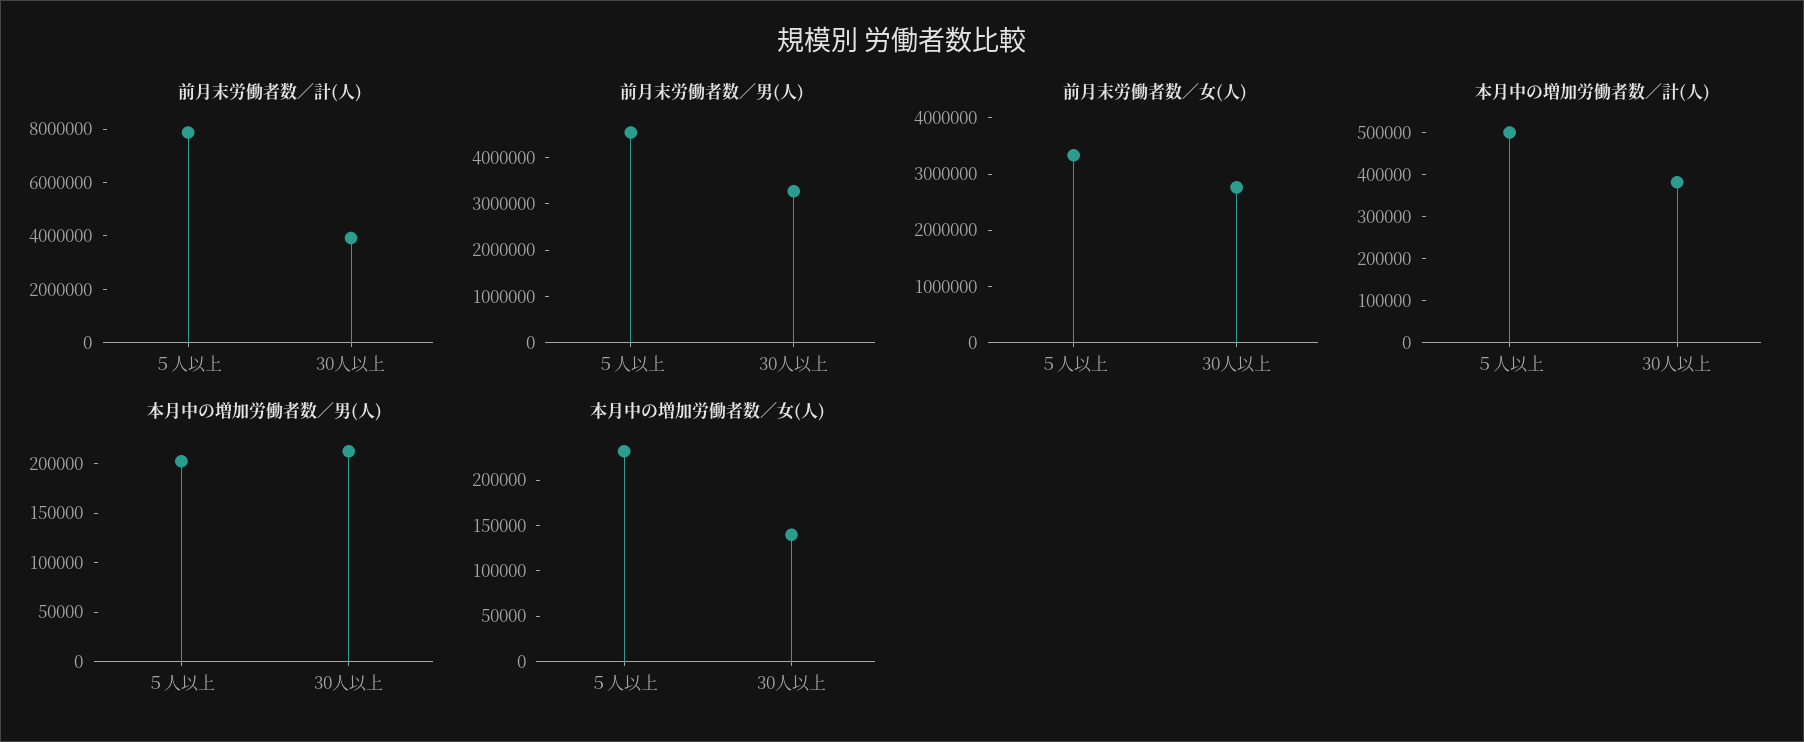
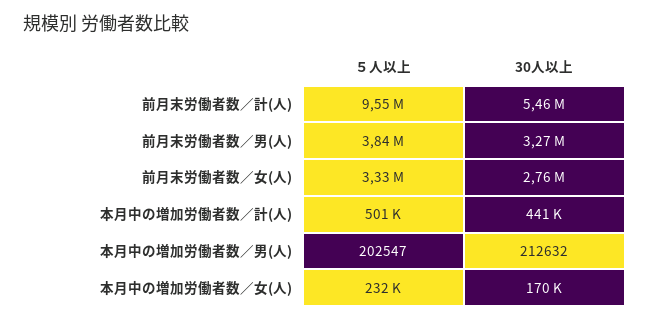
前月末労働者数／計(人), ５人以上: 8000000 -> 9550000
前月末労働者数／計(人), 30人以上: 4000000 -> 5460000
前月末労働者数／男(人), ５人以上: 4600000 -> 3840000
本月中の増加労働者数／計(人), 30人以上: 380000 -> 441000
本月中の増加労働者数／女(人), 30人以上: 140000 -> 170000

